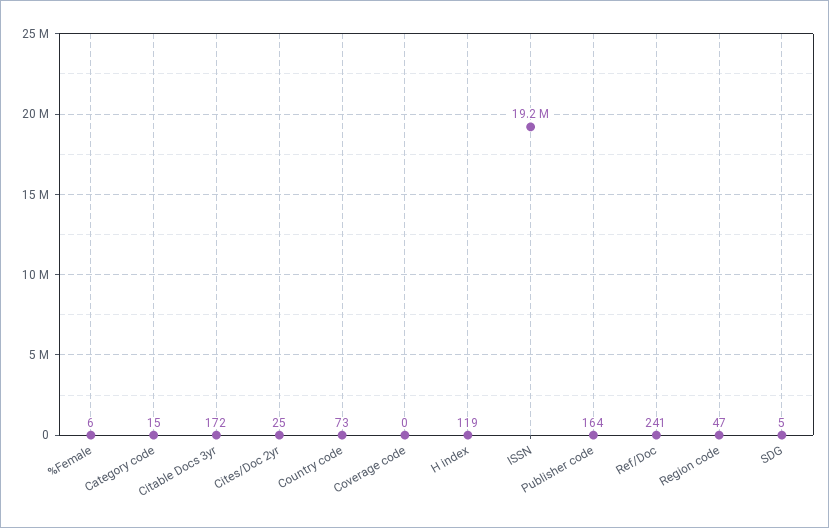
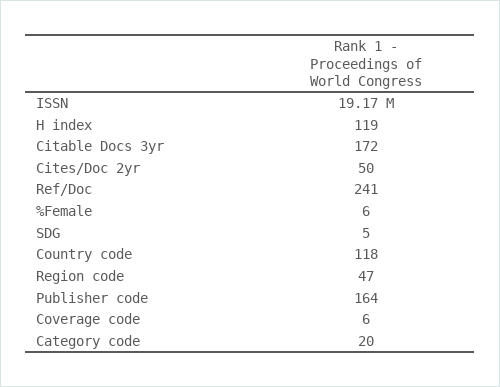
Category code: 15 -> 20
Cites/Doc 2yr: 25 -> 50
Country code: 73 -> 118
Coverage code: 0 -> 6

